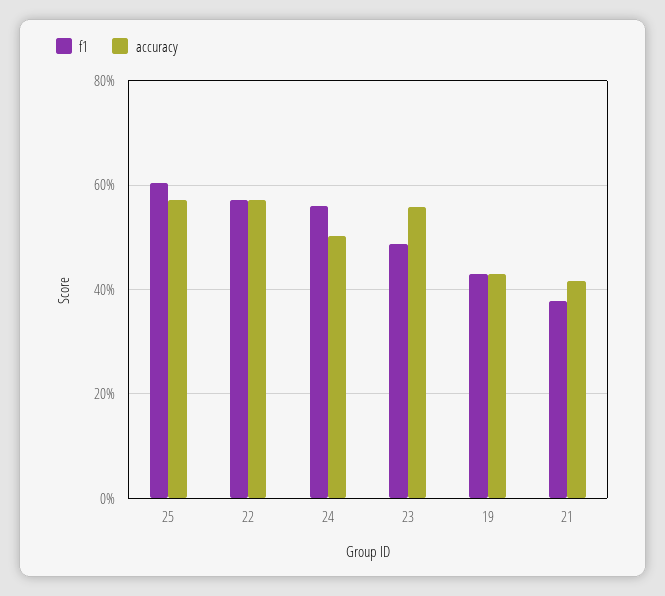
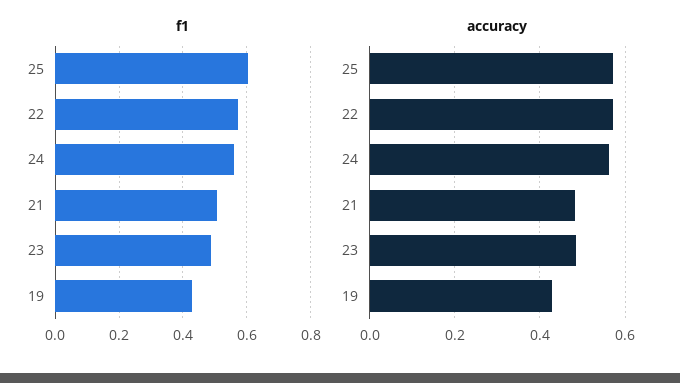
accuracy, 24: 0.5 -> 0.56
accuracy, 23: 0.56 -> 0.48
f1, 21: 0.38 -> 0.5
accuracy, 21: 0.42 -> 0.48

